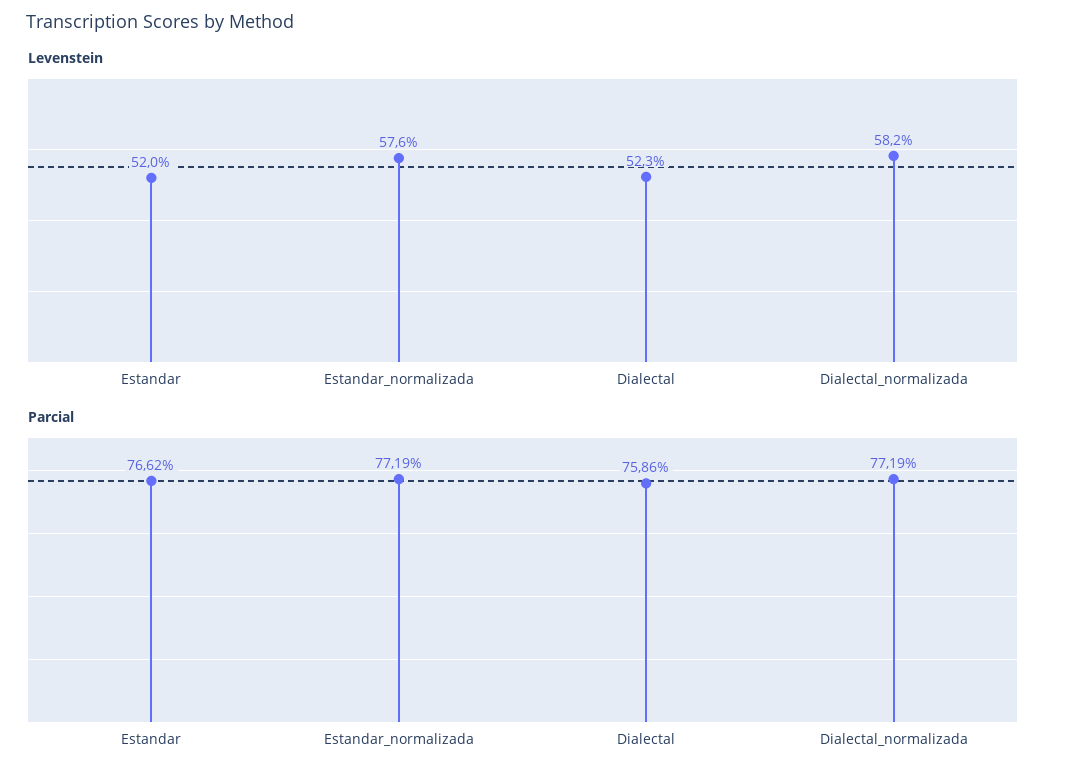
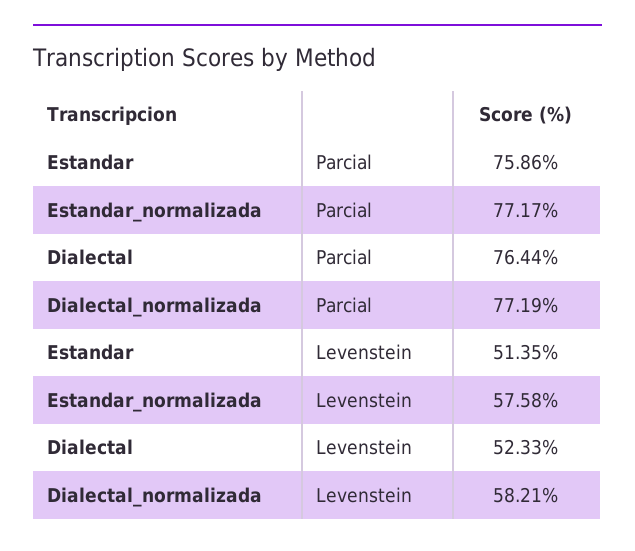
Levenstein, Estandar: 52 -> 51.35
Parcial, Estandar: 76.62 -> 75.86
Parcial, Estandar_normalizada: 77.19 -> 77.17
Parcial, Dialectal: 75.86 -> 76.44

